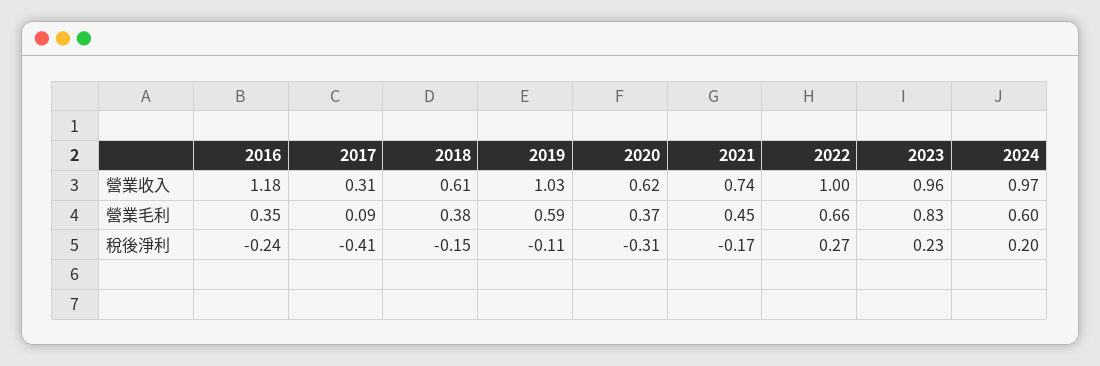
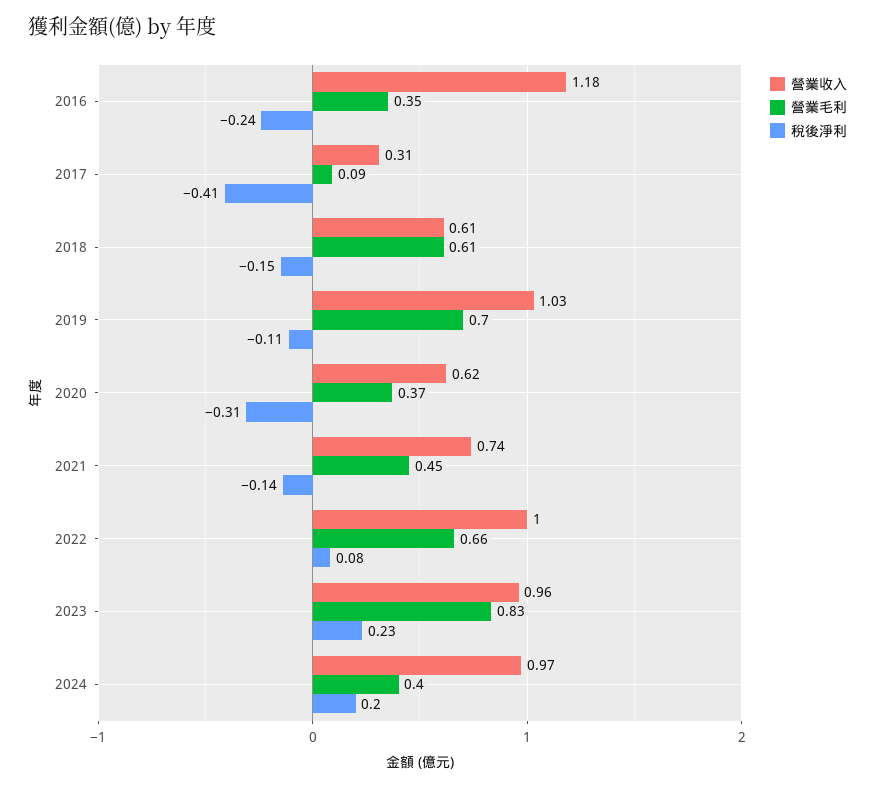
營業毛利, 2018: 0.38 -> 0.61
營業毛利, 2019: 0.59 -> 0.7
營業毛利, 2024: 0.6 -> 0.4
稅後淨利, 2021: -0.17 -> -0.14
稅後淨利, 2022: 0.27 -> 0.08

